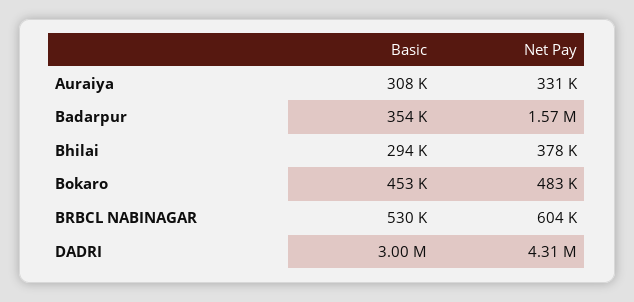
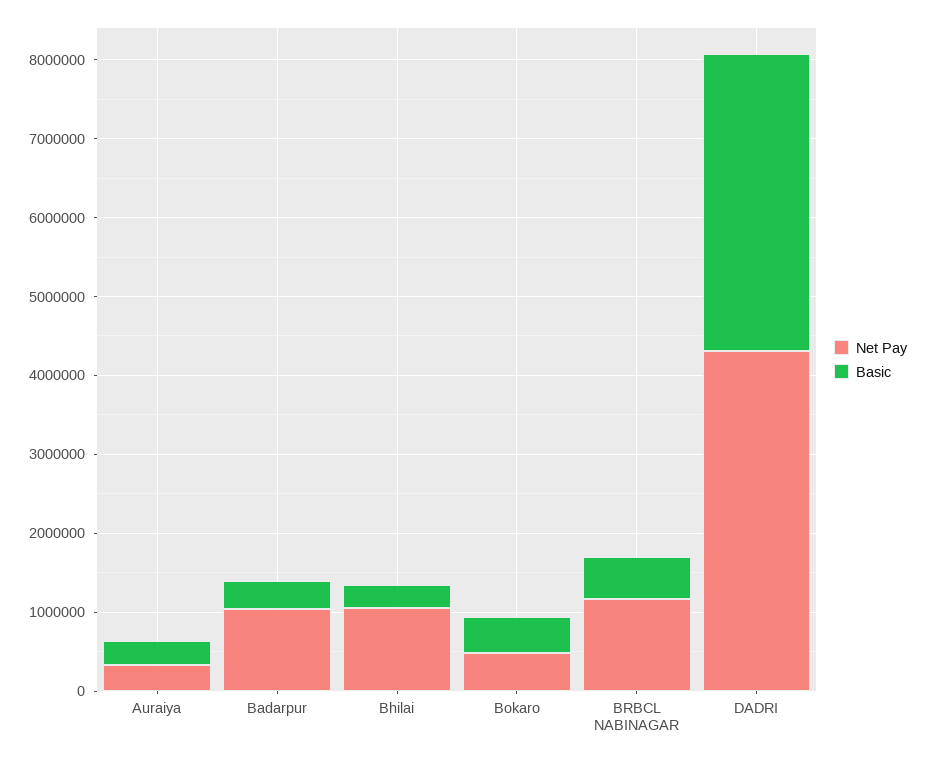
Net Pay, Badarpur: 1570000 -> 1000000
Net Pay, Bhilai: 378000 -> 1000000
Net Pay, BRBCL NABINAGAR: 604000 -> 1200000
Basic, DADRI: 3000000 -> 3800000

